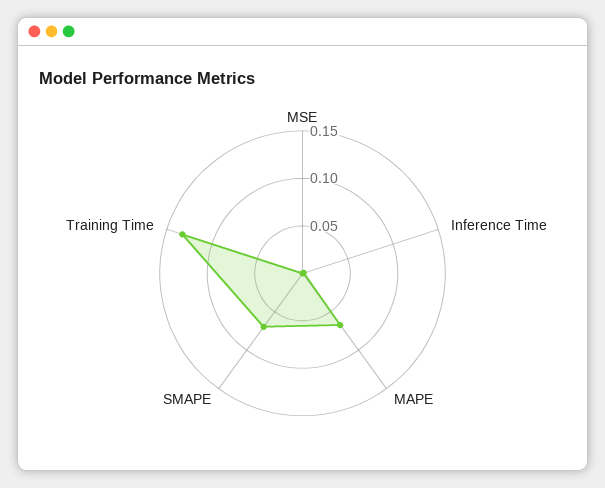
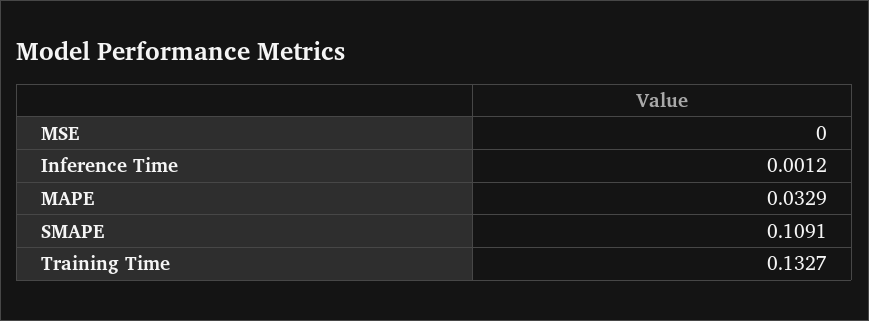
MAPE: 0.07 -> 0.0329
SMAPE: 0.07 -> 0.1091

